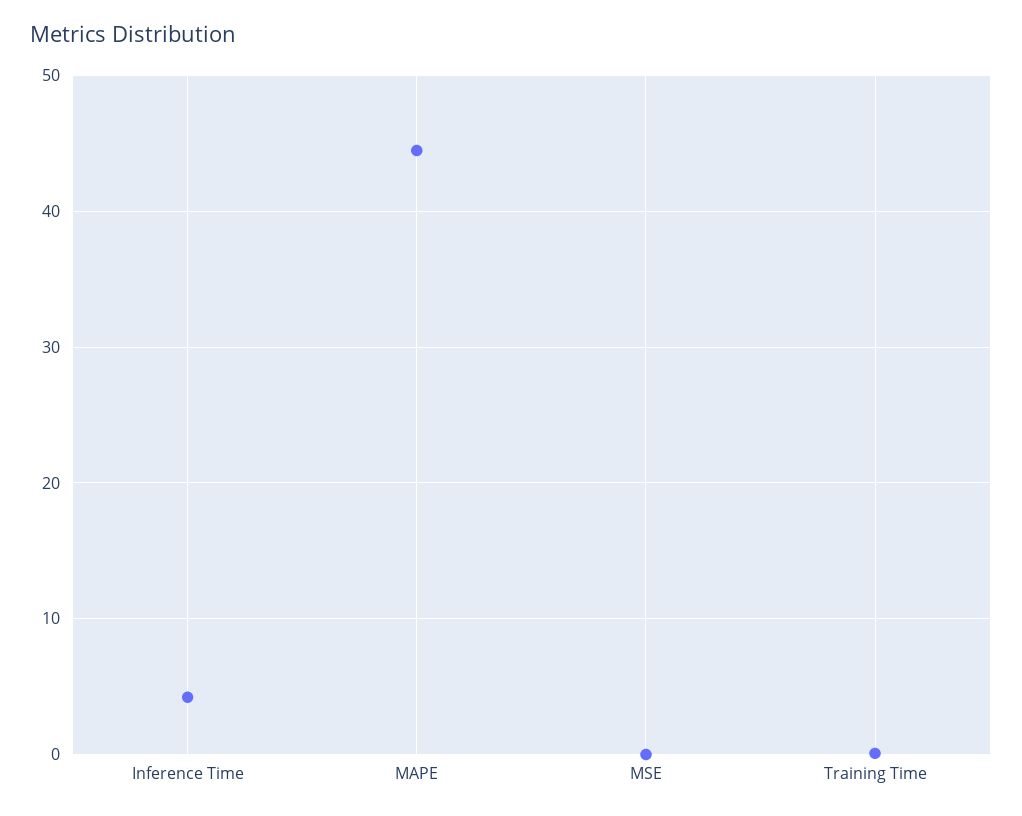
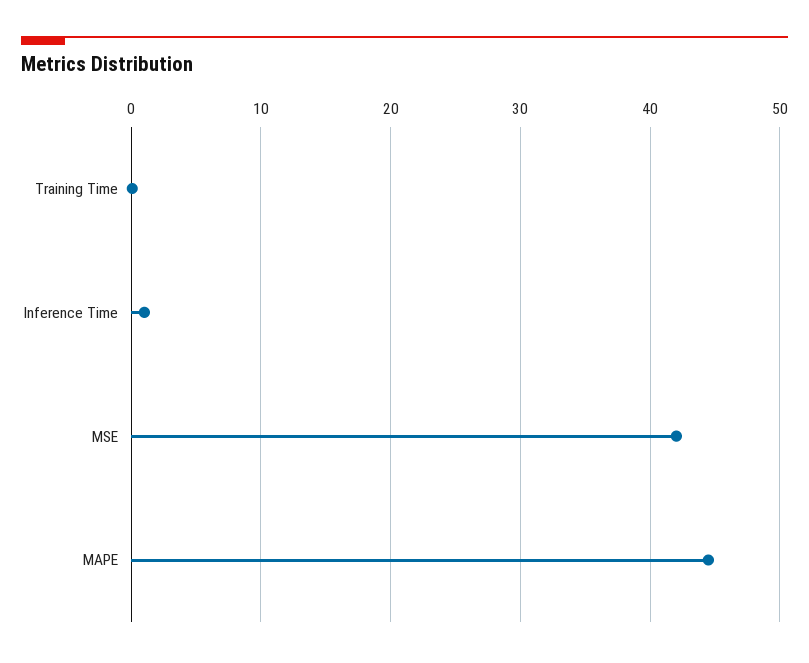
Inference Time: 4 -> 1
MSE: 0 -> 42

